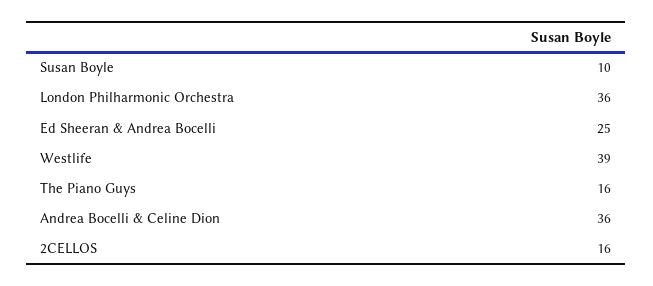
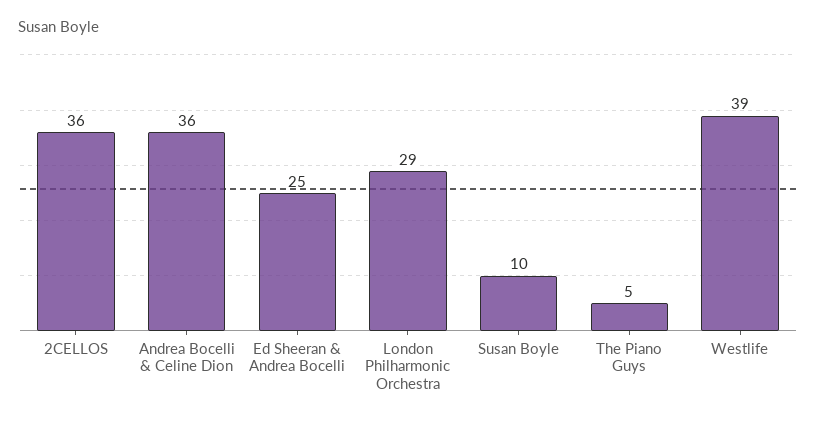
London Philharmonic Orchestra: 36 -> 29
The Piano Guys: 16 -> 5
2CELLOS: 16 -> 36

